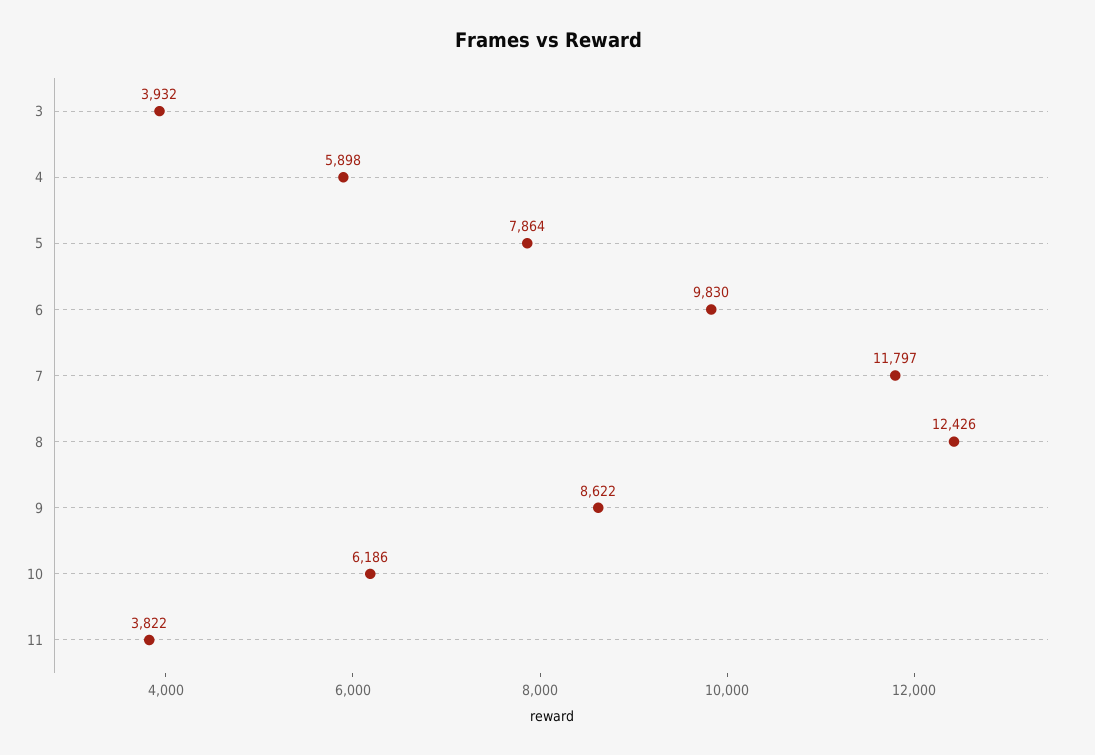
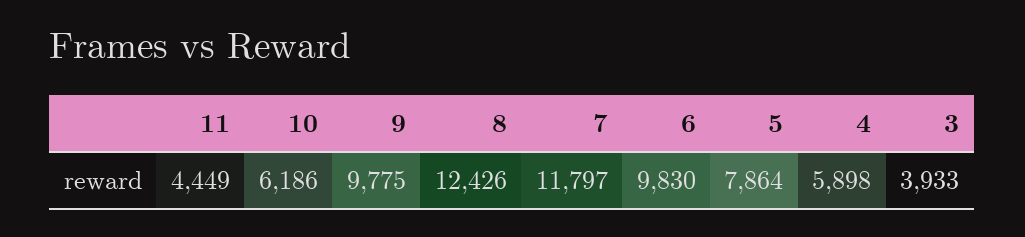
3: 3932 -> 3933
9: 8622 -> 9775
11: 3822 -> 4449

